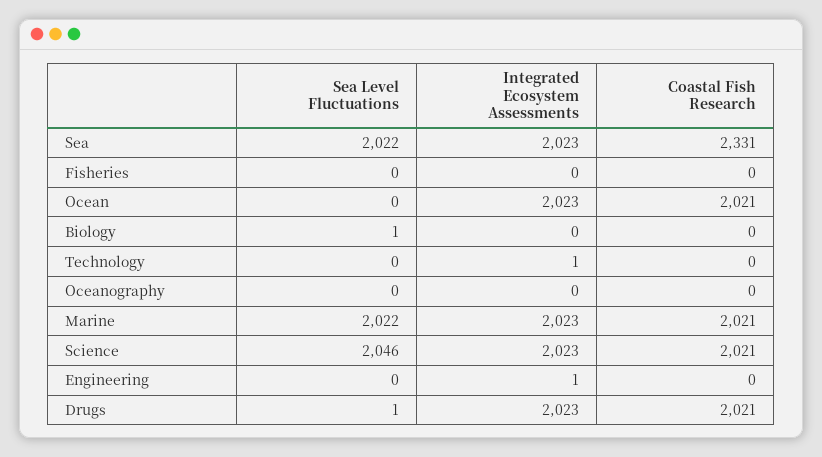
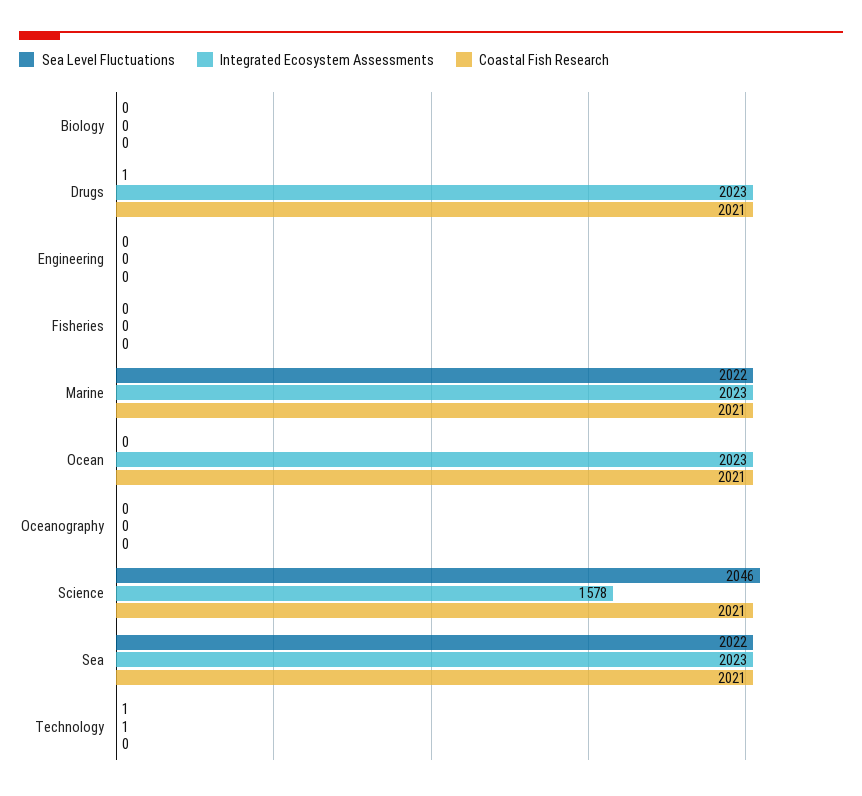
Coastal Fish Research, Sea: 2331 -> 2021
Sea Level Fluctuations, Biology: 1 -> 0
Sea Level Fluctuations, Technology: 0 -> 1
Integrated Ecosystem Assessments, Science: 2023 -> 1578
Integrated Ecosystem Assessments, Engineering: 1 -> 0

